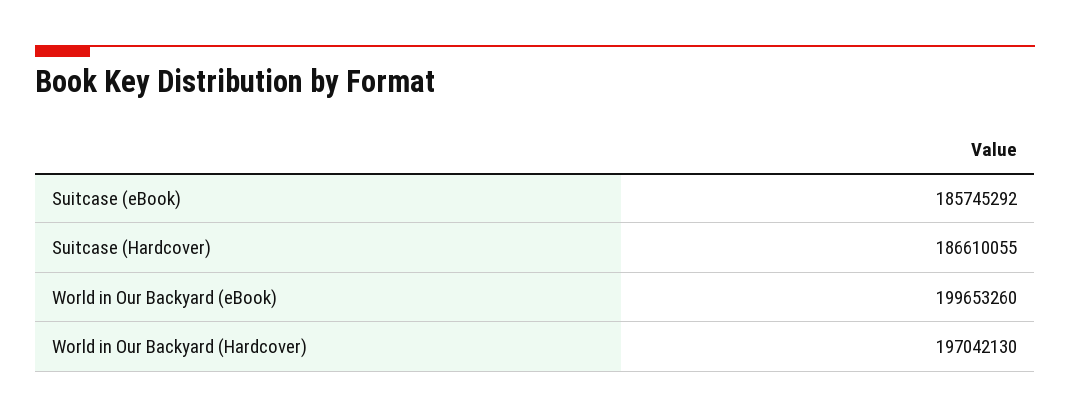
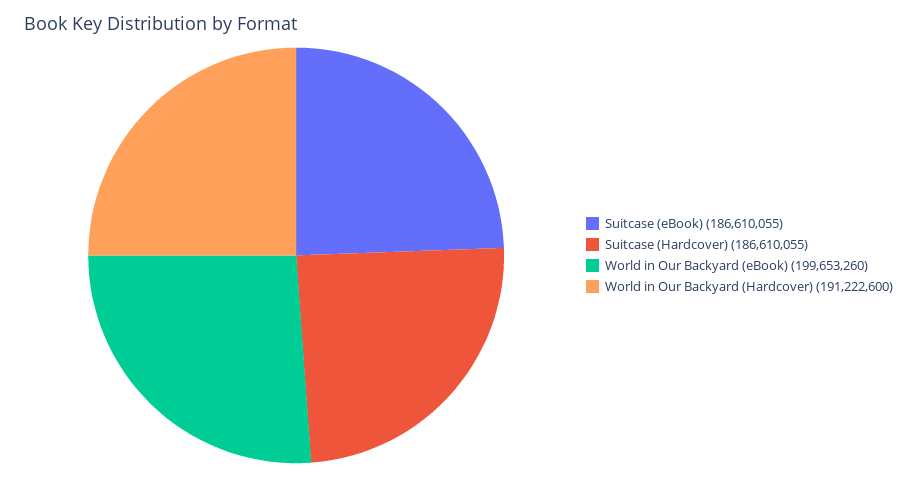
Suitcase (eBook): 185745292 -> 186610055
World in Our Backyard (Hardcover): 197042130 -> 191222600

